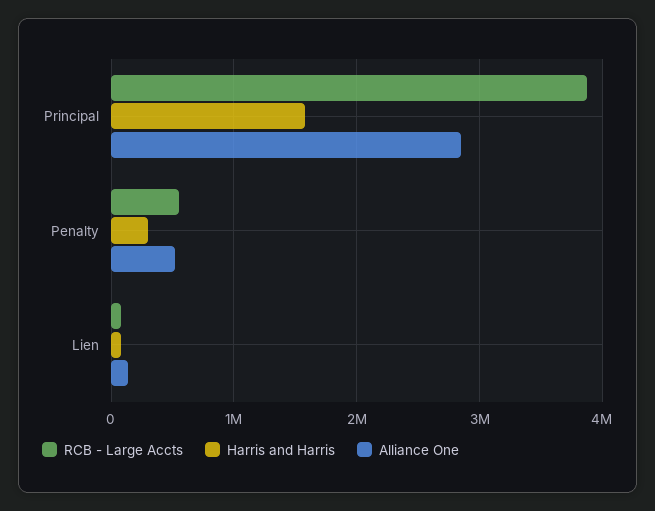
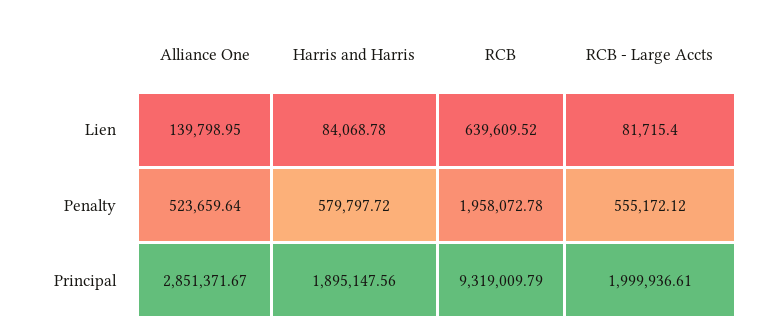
RCB - Large Accts, Principal: 3900000 -> 1999936.61
Harris and Harris, Principal: 1600000 -> 1895147.56
Harris and Harris, Penalty: 300000 -> 579797.72
RCB, Lien: none -> 639609.52
RCB, Penalty: none -> 1958072.78
RCB, Principal: none -> 9319009.79

